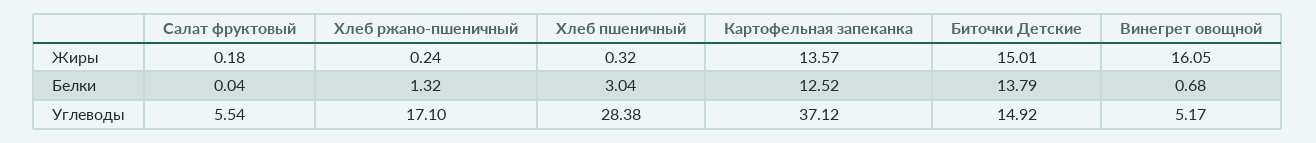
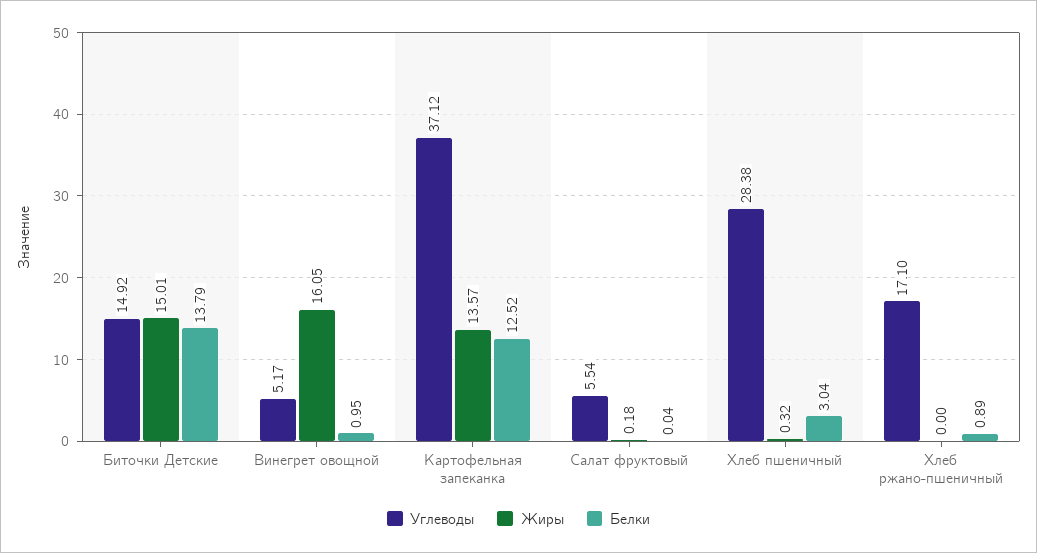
Жиры, Хлеб ржано-пшеничный: 0.24 -> 0
Белки, Хлеб ржано-пшеничный: 1.32 -> 0.89
Белки, Винегрет овощной: 0.68 -> 0.95

